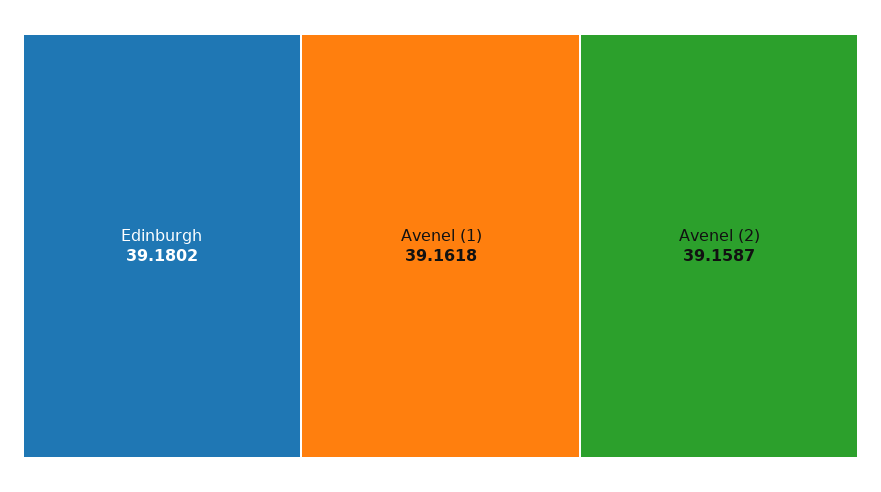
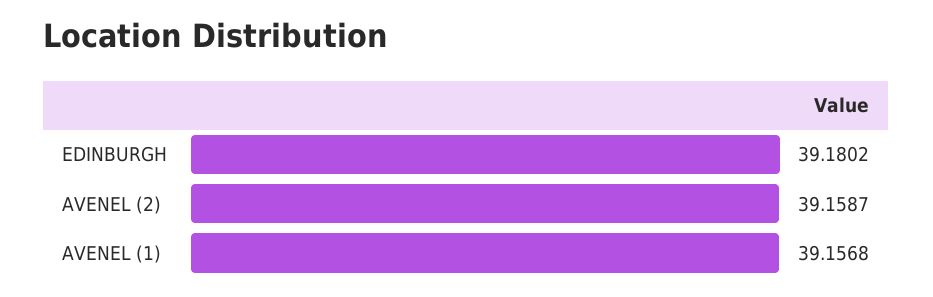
Avenel (1): 39.1618 -> 39.1568

